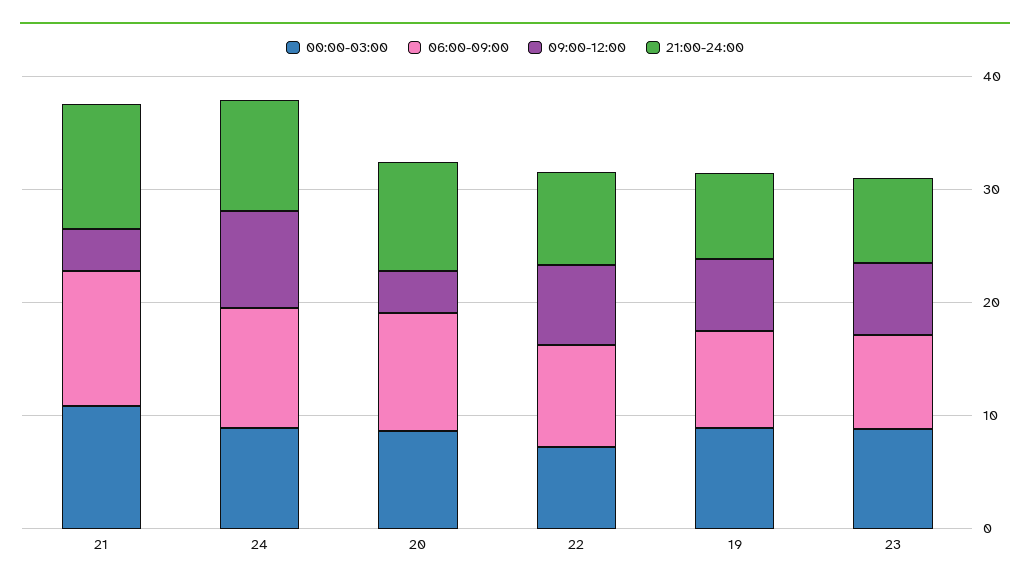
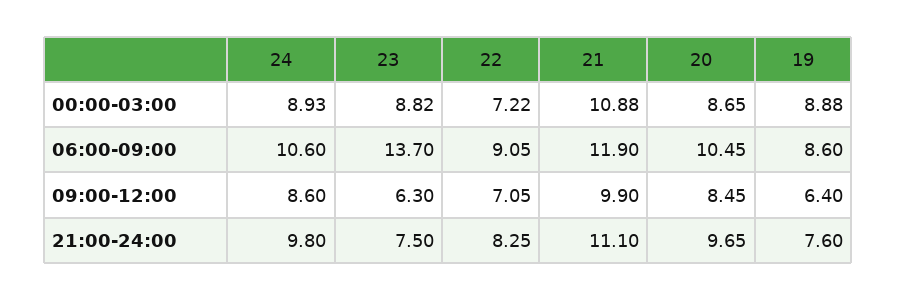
09:00-12:00, 21: 4 -> 9.9
09:00-12:00, 20: 4 -> 8.45
06:00-09:00, 23: 8 -> 13.7

